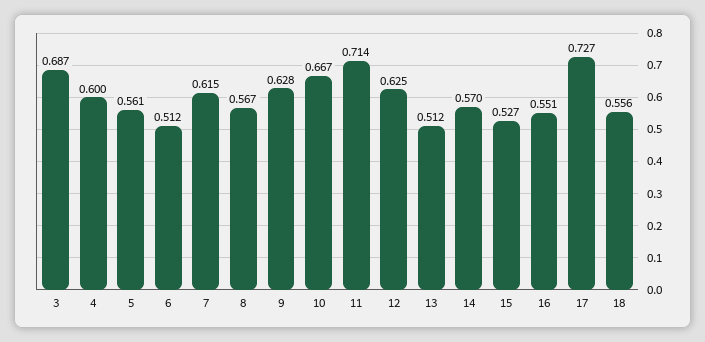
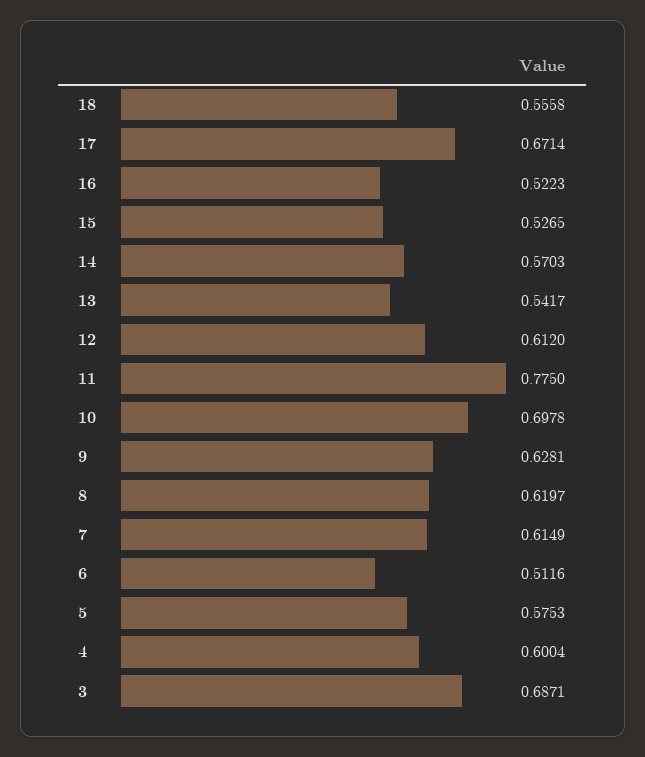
5: 0.561 -> 0.5753
8: 0.567 -> 0.6197
10: 0.667 -> 0.6978
11: 0.714 -> 0.775
12: 0.625 -> 0.612
13: 0.512 -> 0.5417
16: 0.551 -> 0.5223
17: 0.727 -> 0.6714

